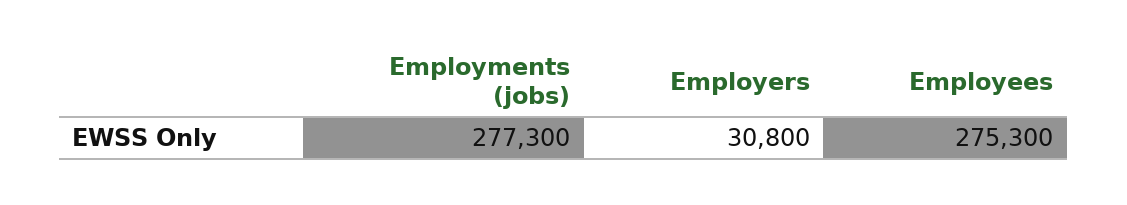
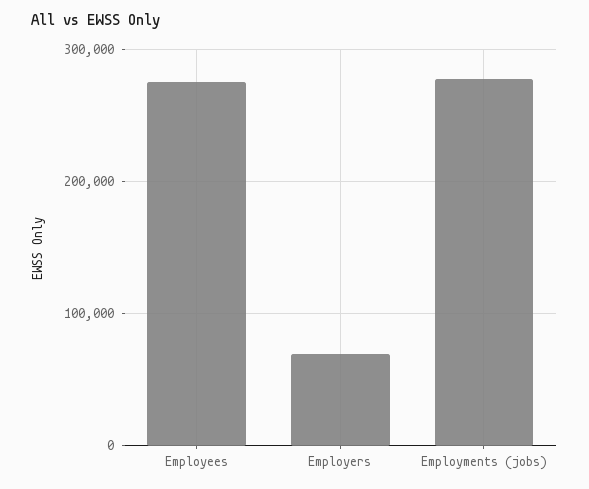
Employers: 30800 -> 70000

